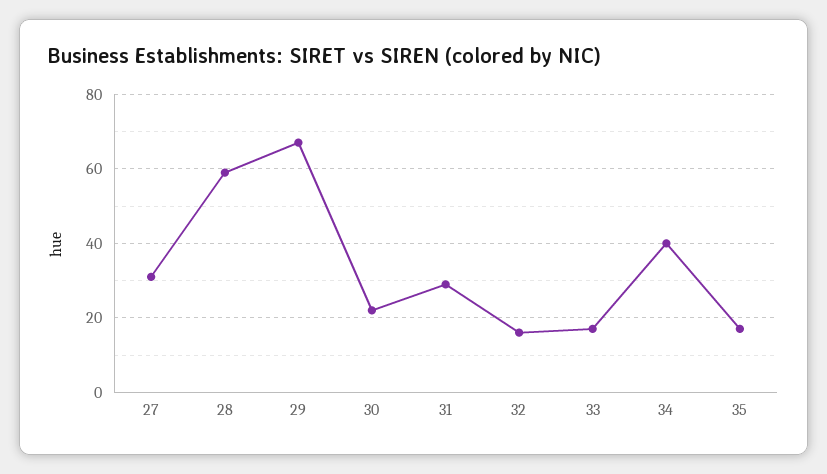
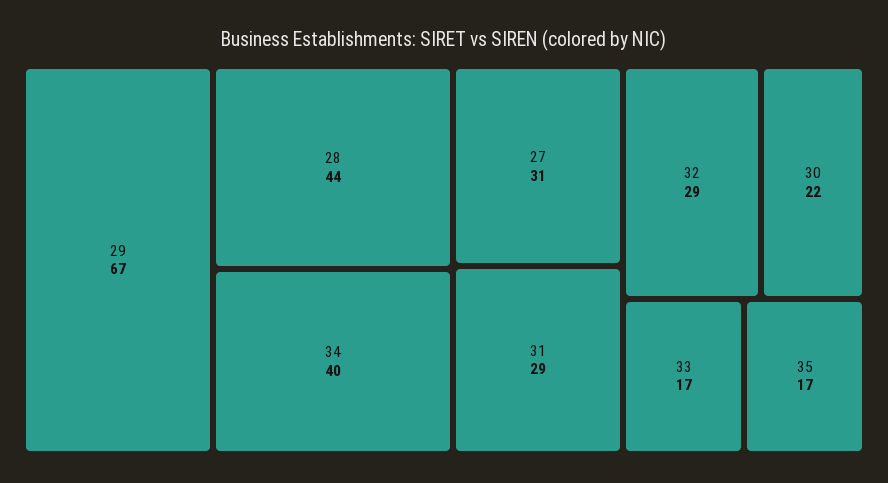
28: 60 -> 44
32: 15 -> 29

